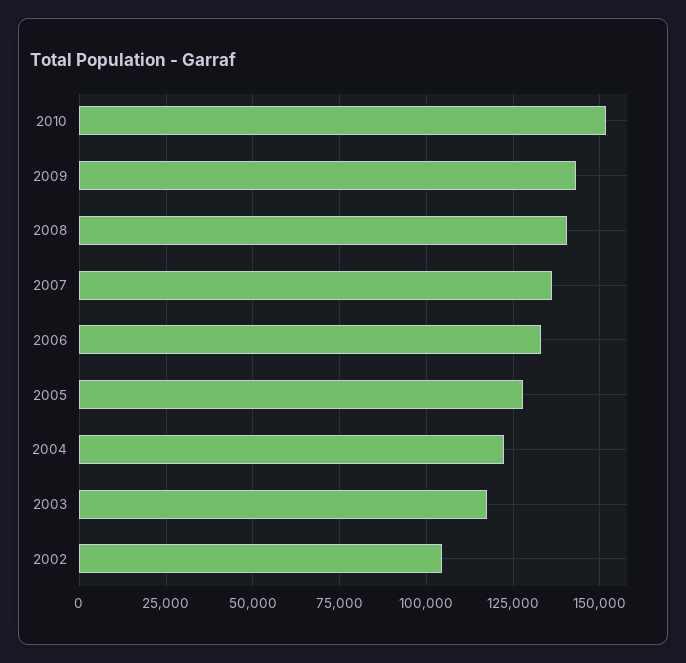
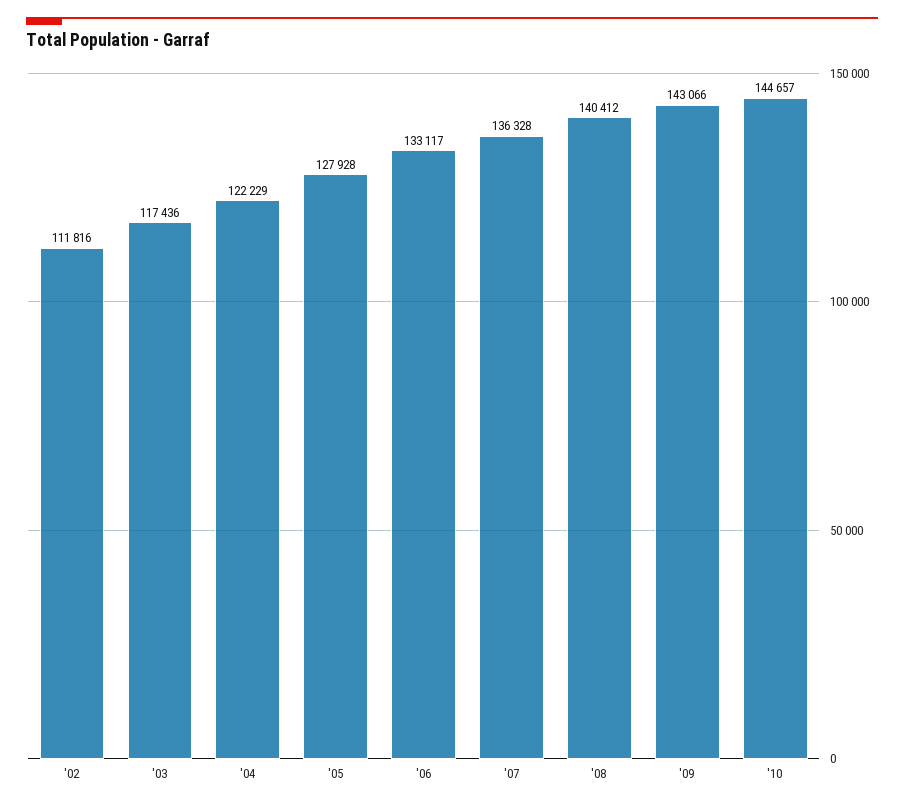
2010: 152500 -> 144657
2002: 105000 -> 111816

